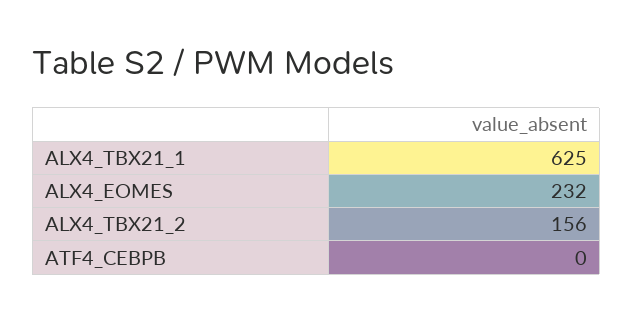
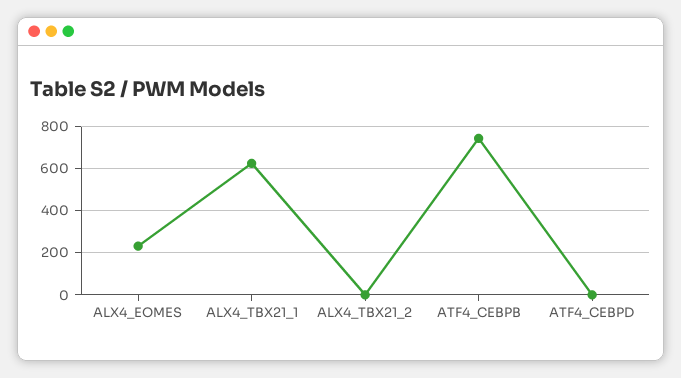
ALX4_TBX21_2: 156 -> 0
ATF4_CEBPB: 0 -> 750
ATF4_CEBPD: none -> 0

